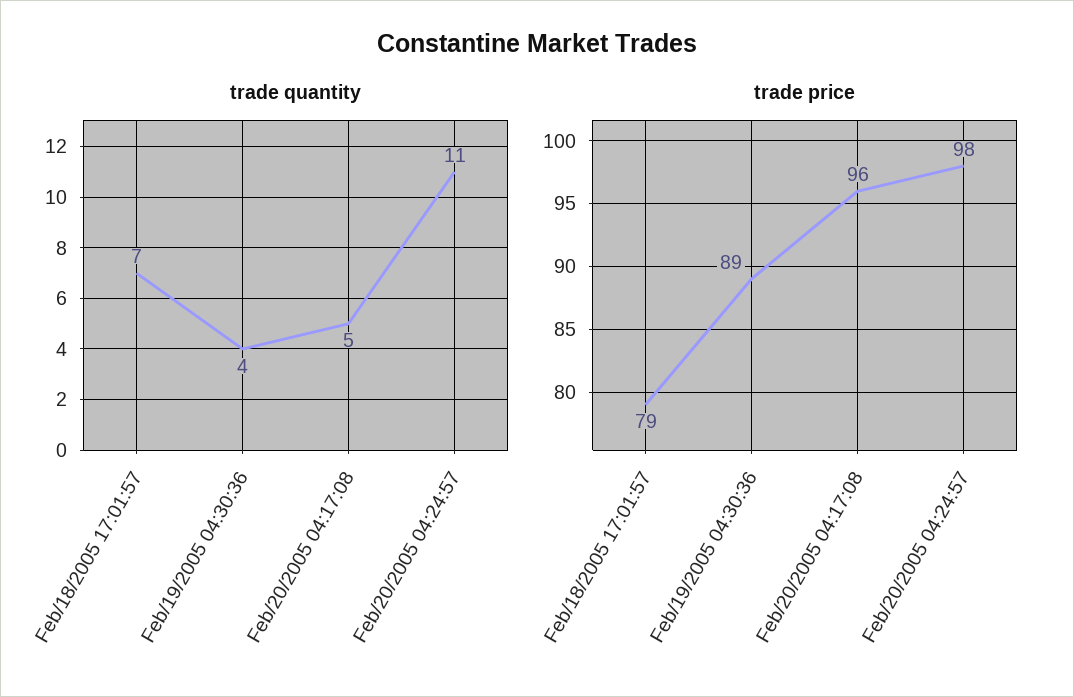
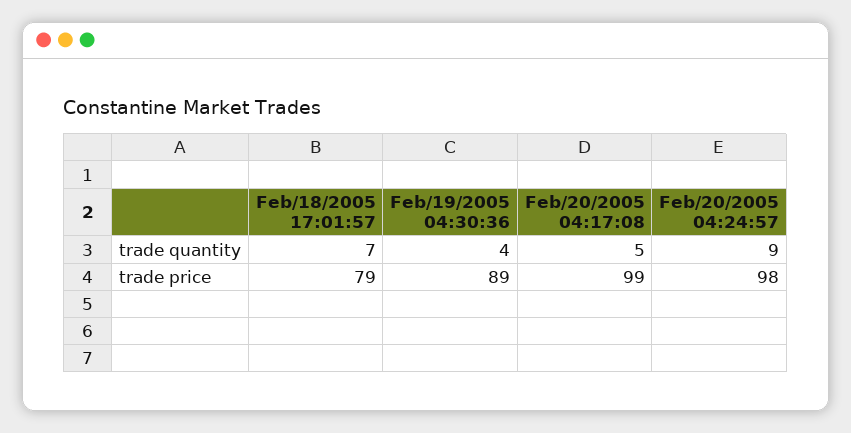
trade quantity, Feb/20/2005 04:24:57: 11 -> 9
trade price, Feb/20/2005 04:17:08: 96 -> 99

